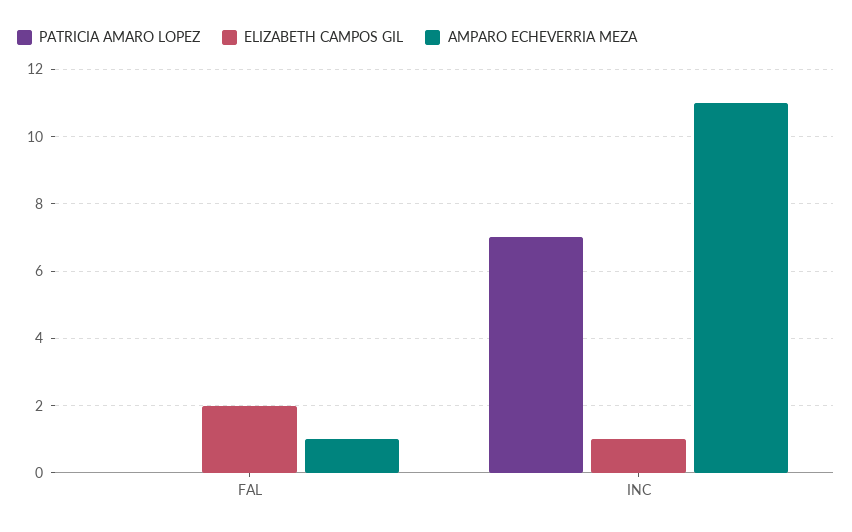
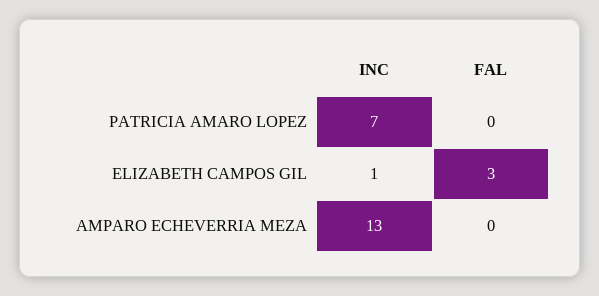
ELIZABETH CAMPOS GIL, FAL: 2 -> 3
AMPARO ECHEVERRIA MEZA, FAL: 1 -> 0
AMPARO ECHEVERRIA MEZA, INC: 11 -> 13

